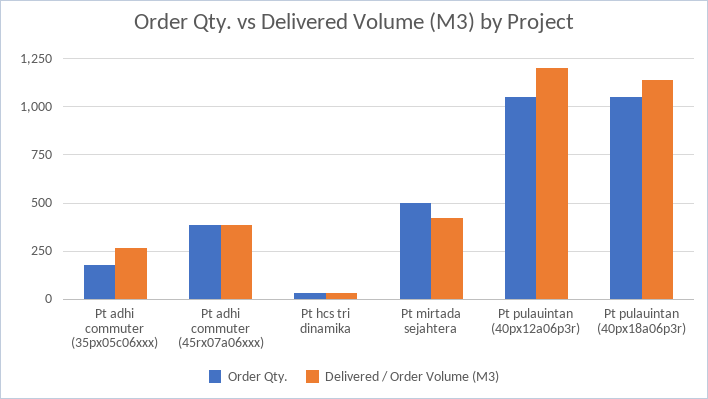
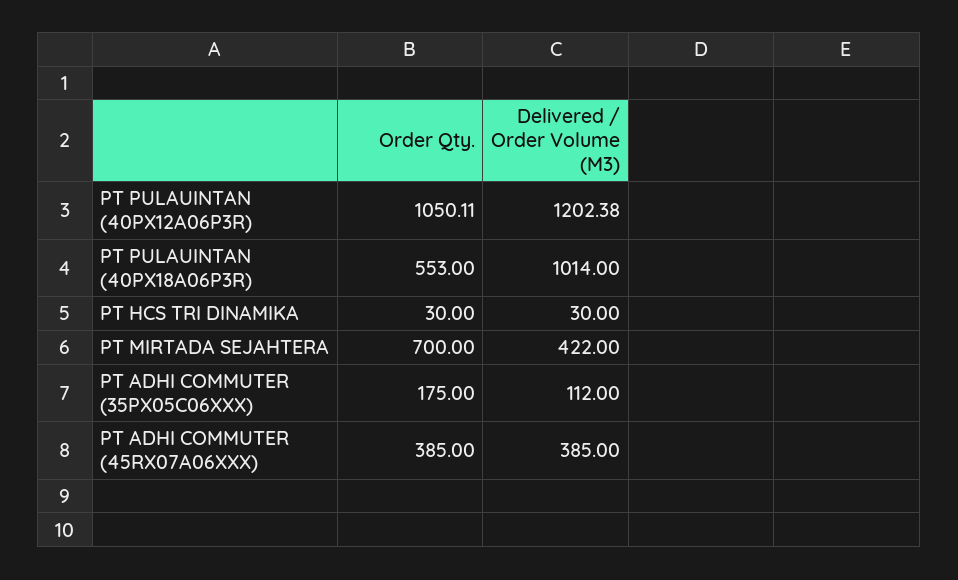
Delivered / Order Volume (M3), Pt adhi commuter (35px05c06xxx): 250 -> 112
Order Qty., Pt mirtada sejahtera: 500 -> 700
Order Qty., Pt pulauintan (40px18a06p3r): 1050 -> 553
Delivered / Order Volume (M3), Pt pulauintan (40px18a06p3r): 1150 -> 1014

